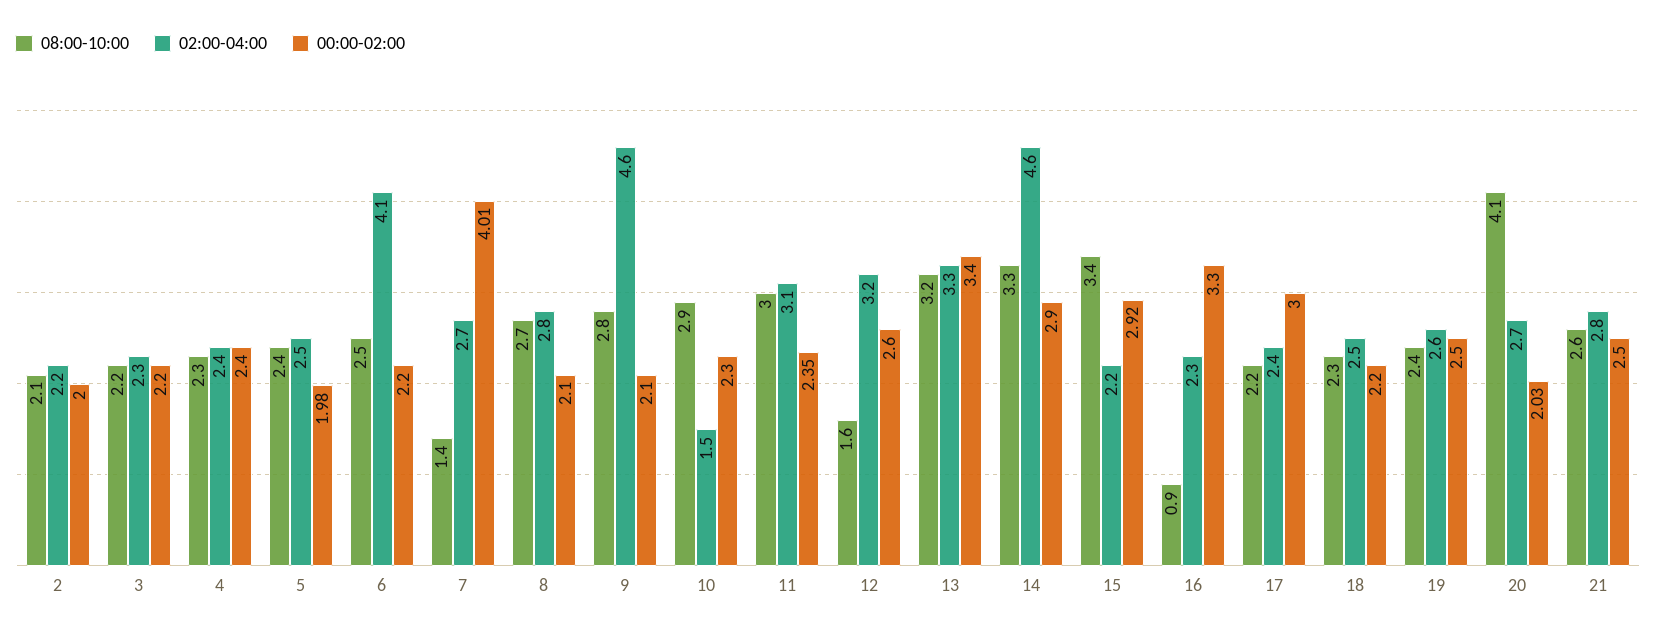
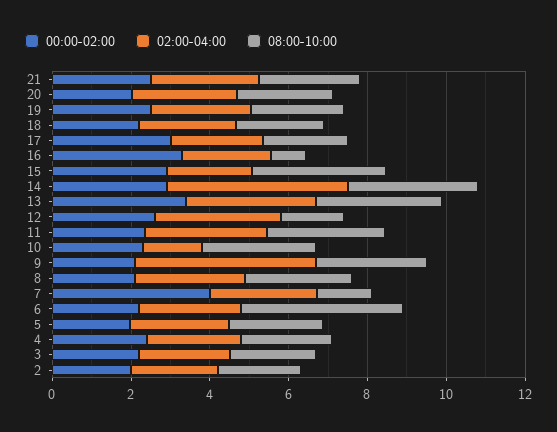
08:00-10:00, 6: 2.5 -> 4
02:00-04:00, 6: 4.1 -> 2.5
08:00-10:00, 20: 4.1 -> 2.5

